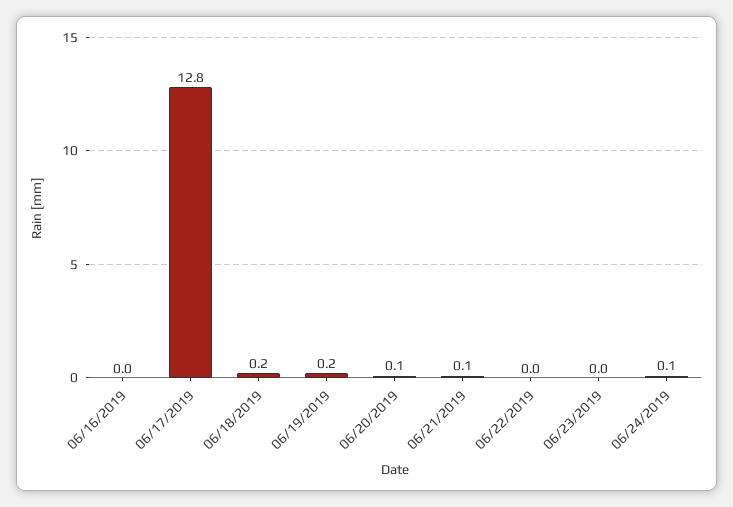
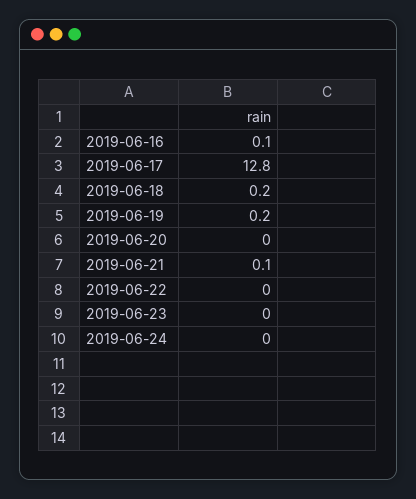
06/16/2019: 0 -> 0.1
06/20/2019: 0.1 -> 0
06/24/2019: 0.1 -> 0

